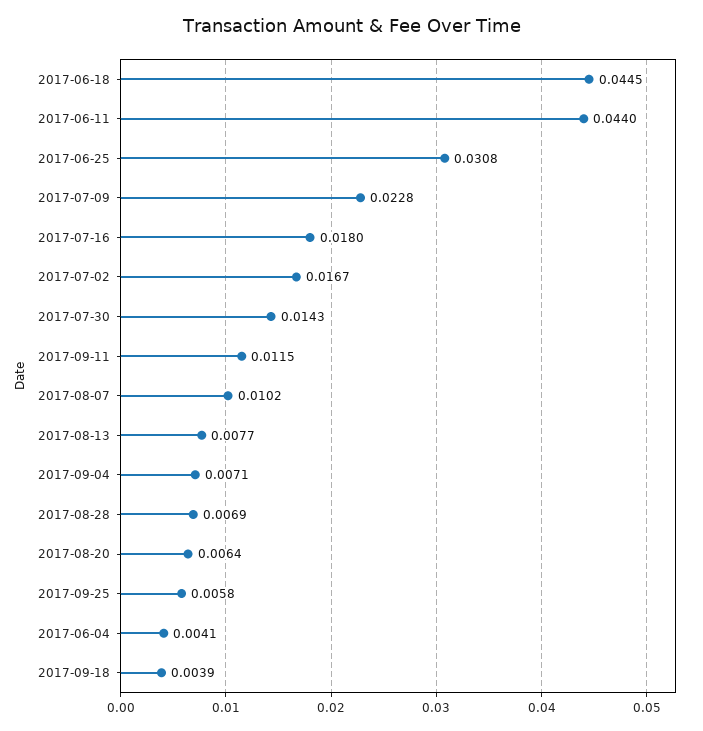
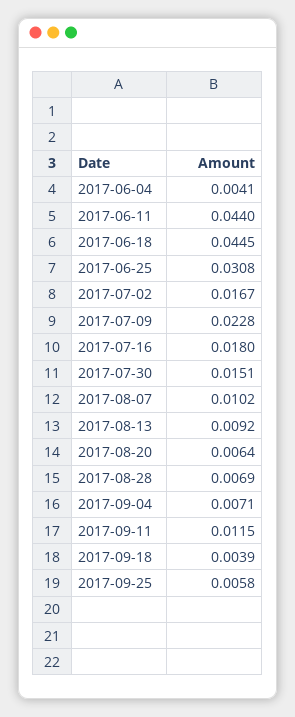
2017-07-30: 0.0143 -> 0.0151
2017-08-13: 0.0077 -> 0.0092

